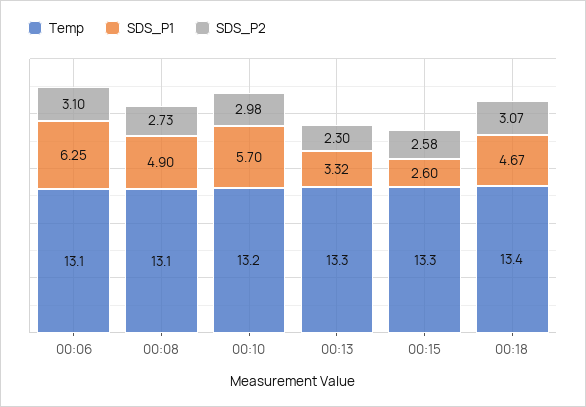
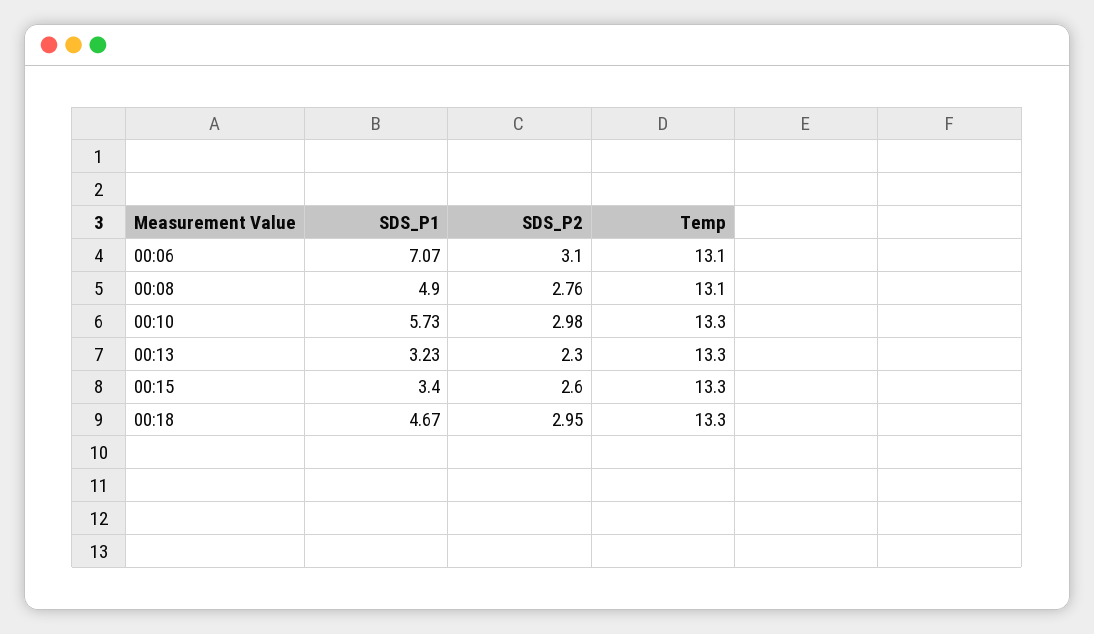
SDS_P1, 00:06: 6.25 -> 7.07
SDS_P2, 00:08: 2.73 -> 2.76
Temp, 00:10: 13.2 -> 13.3
SDS_P1, 00:10: 5.7 -> 5.73
SDS_P1, 00:13: 3.32 -> 3.23
SDS_P1, 00:15: 2.6 -> 3.4
SDS_P2, 00:15: 2.58 -> 2.6
Temp, 00:18: 13.4 -> 13.3
SDS_P2, 00:18: 3.07 -> 2.95

